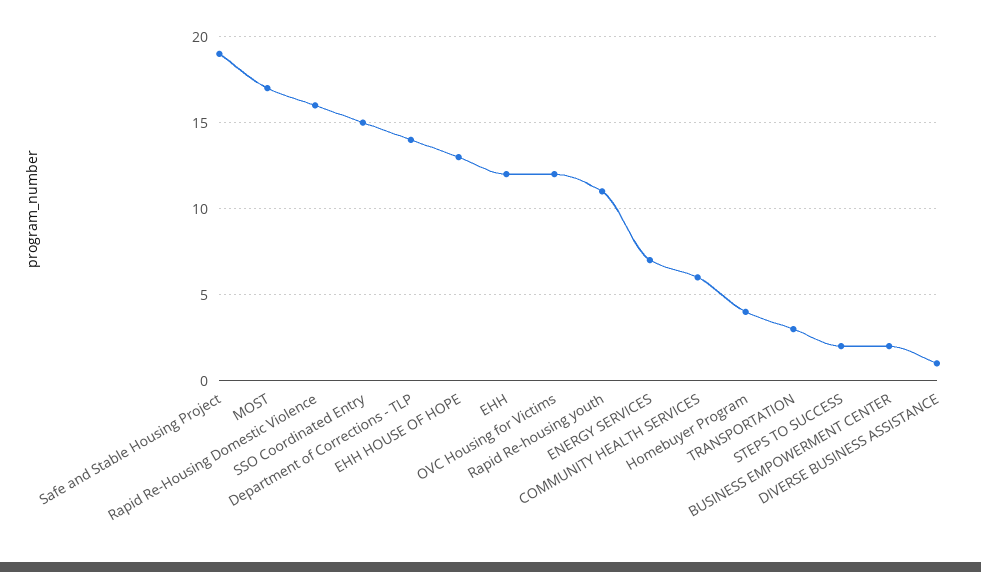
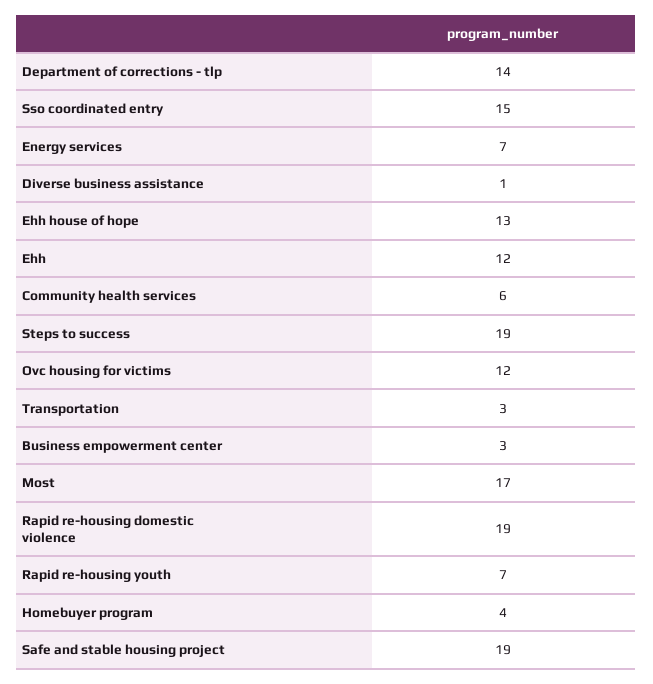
Rapid Re-Housing Domestic Violence: 16 -> 19
Rapid Re-housing youth: 11 -> 7
STEPS TO SUCCESS: 2 -> 19
BUSINESS EMPOWERMENT CENTER: 2 -> 3

